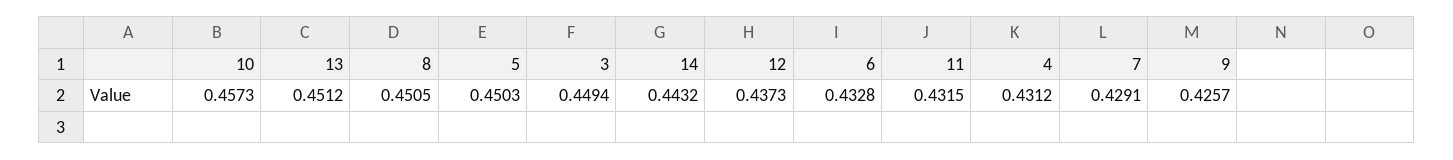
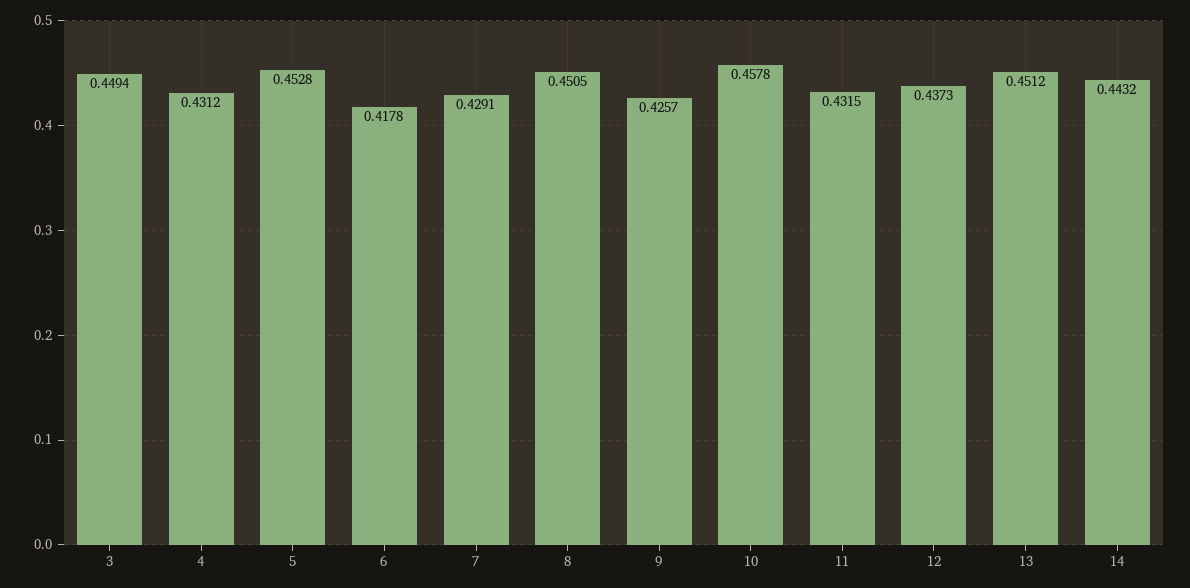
10: 0.4573 -> 0.4578
5: 0.4503 -> 0.4528
6: 0.4328 -> 0.4178

